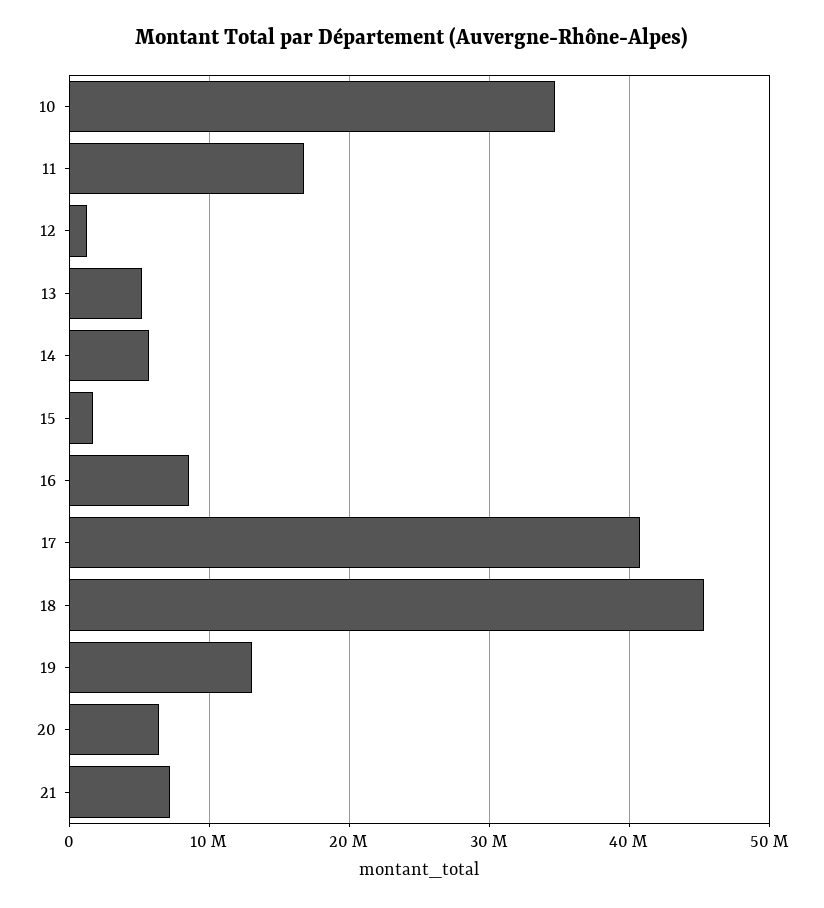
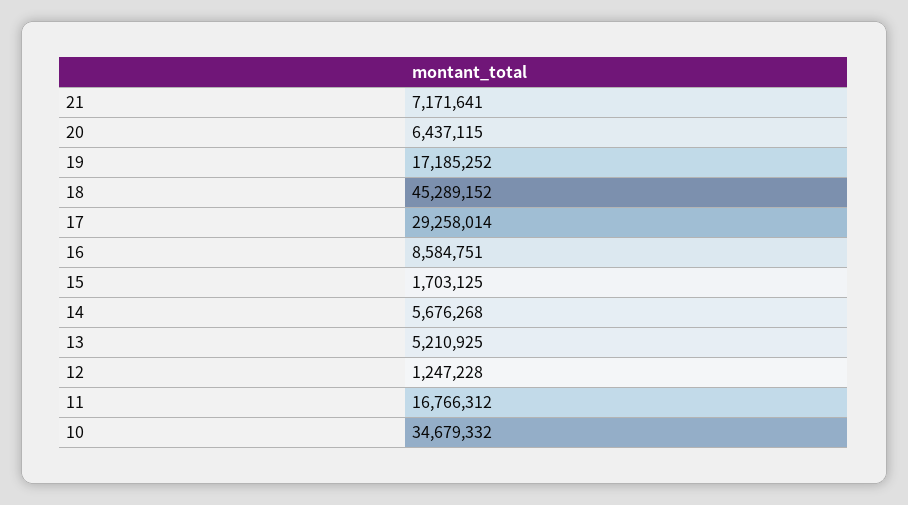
17: 41000000 -> 29258014
19: 13000000 -> 17185252

